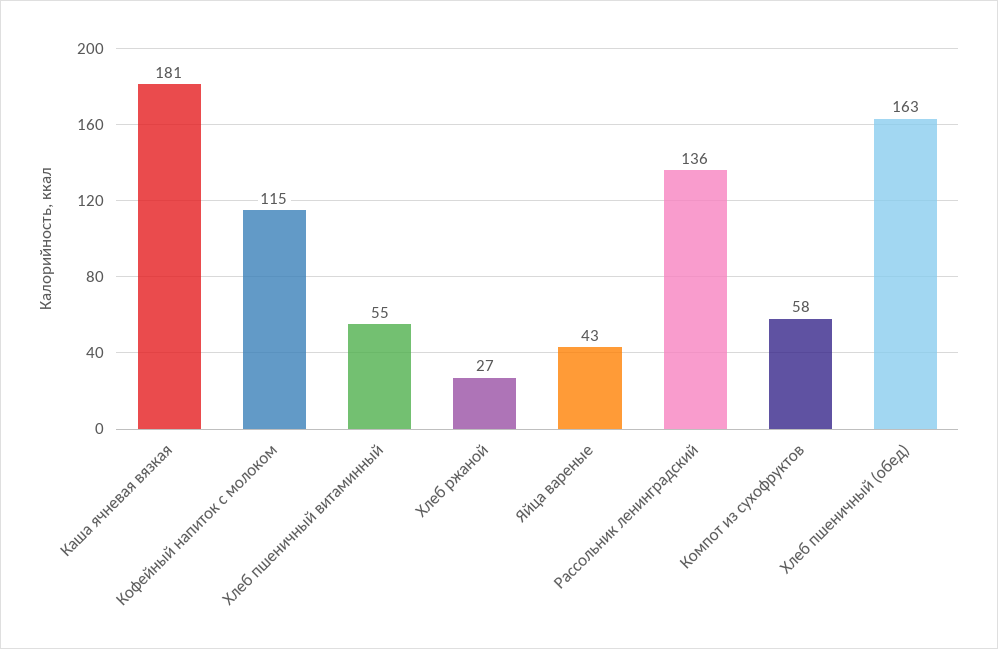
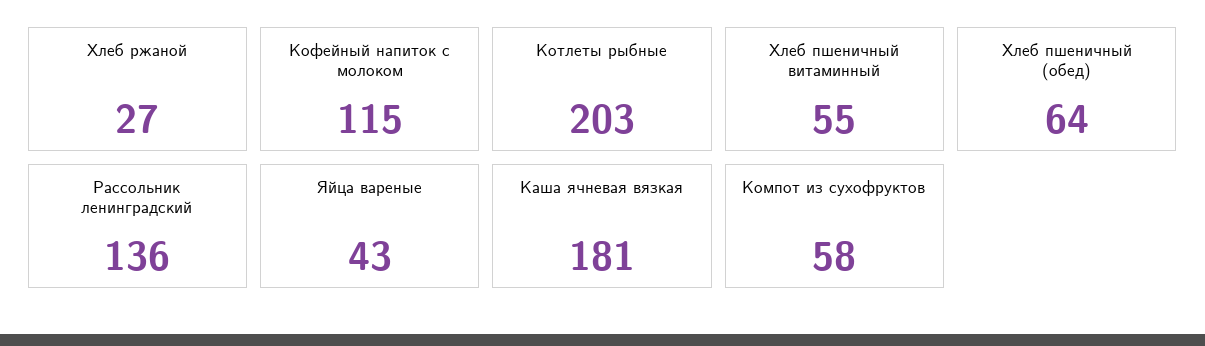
Хлеб пшеничный (обед): 163 -> 64
Котлеты рыбные: none -> 203

